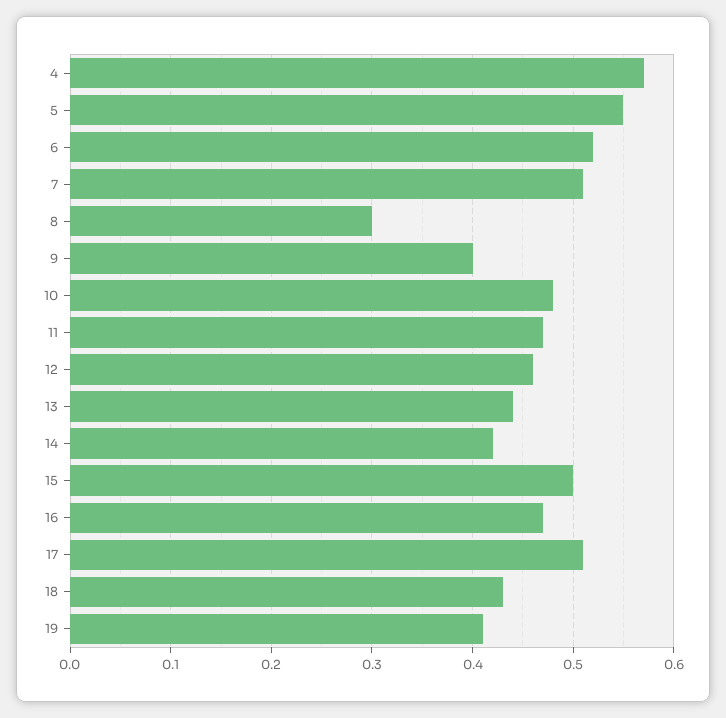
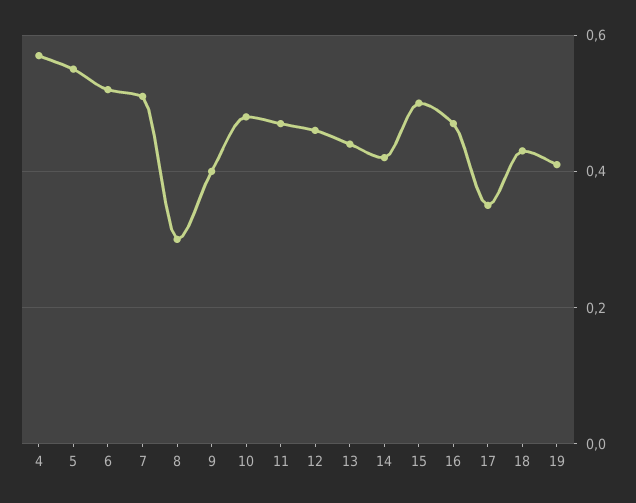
17: 0.51 -> 0.35

